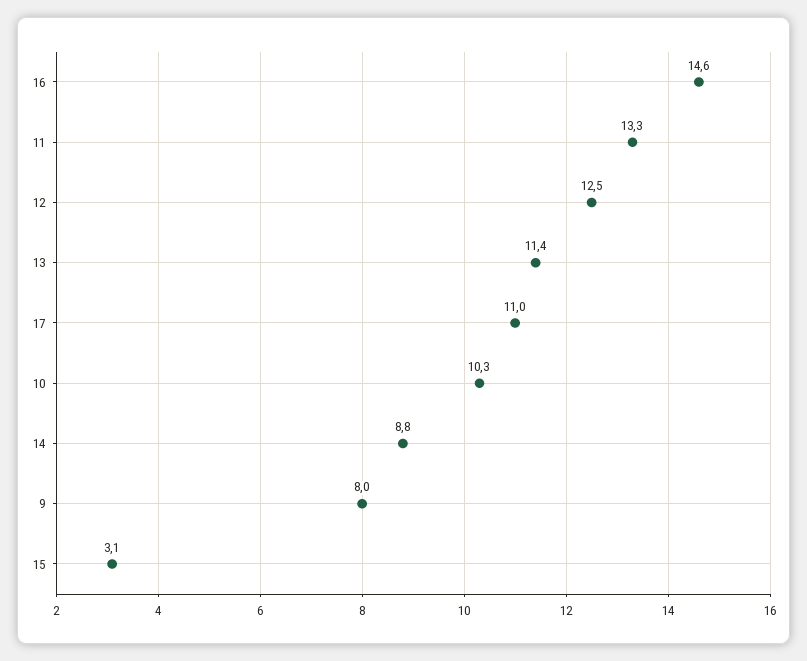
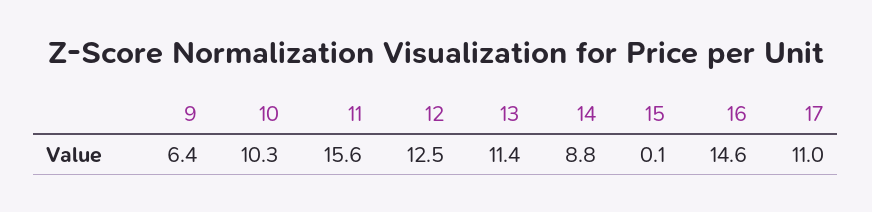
11: 13.3 -> 15.6
9: 8 -> 6.4
15: 3.1 -> 0.1

